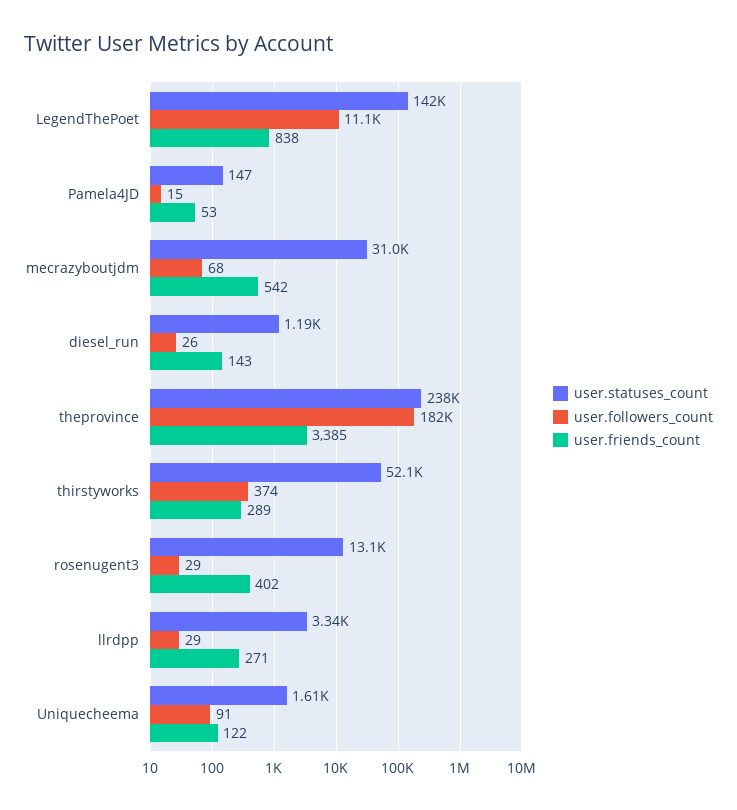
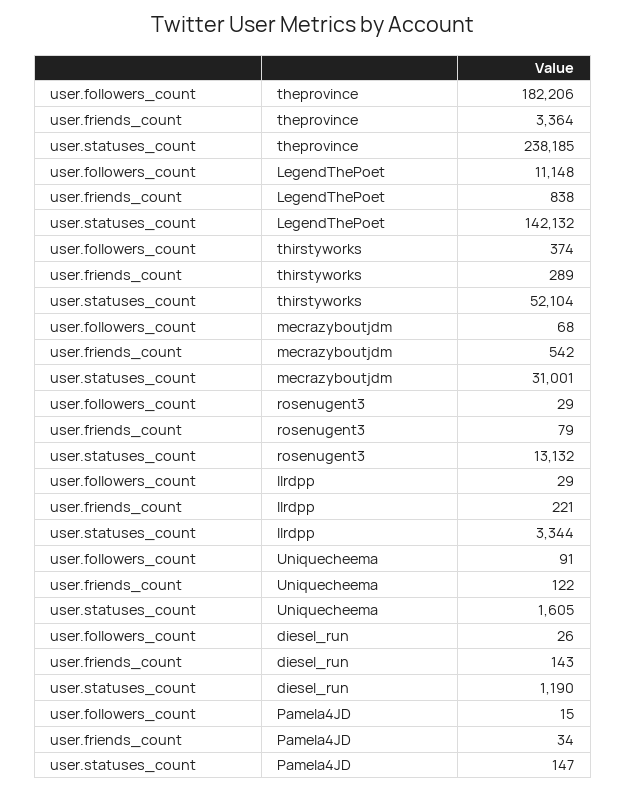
user.friends_count, Pamela4JD: 53 -> 34
user.friends_count, theprovince: 3385 -> 3364
user.friends_count, rosenugent3: 402 -> 79
user.friends_count, llrdpp: 271 -> 221

